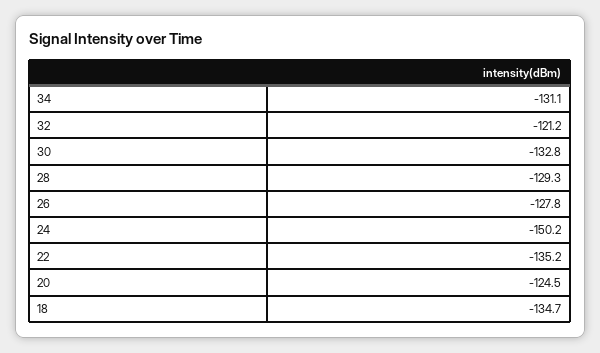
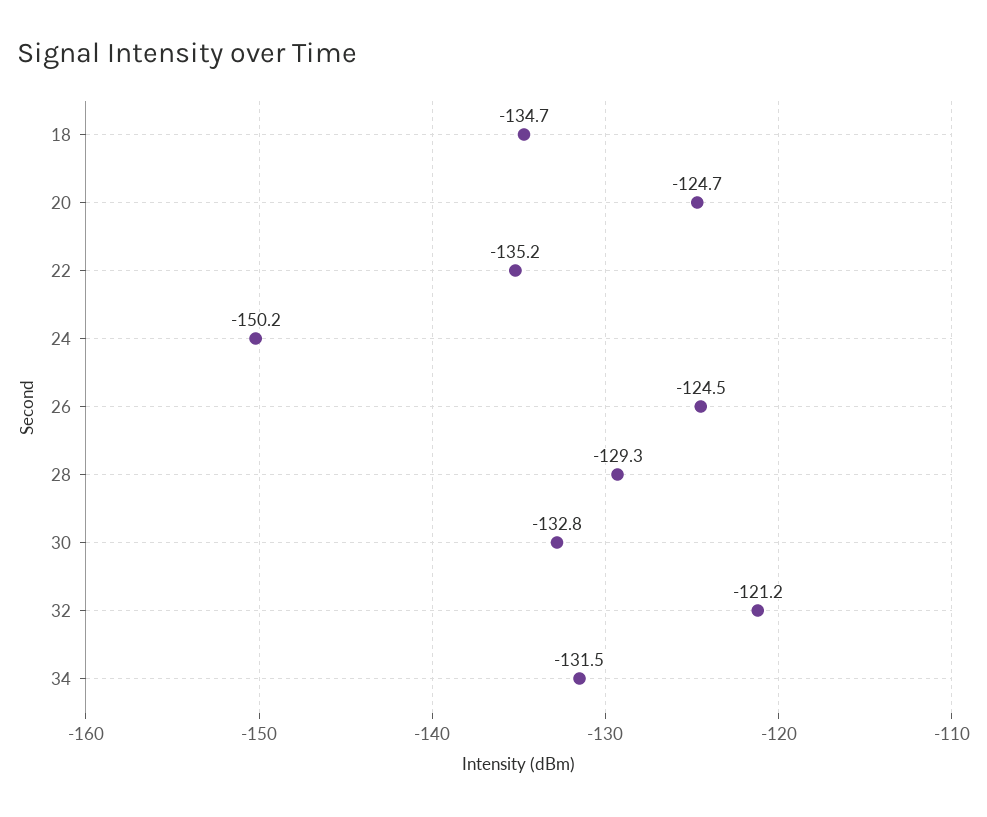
34: -131.1 -> -131.5
26: -127.8 -> -124.5
20: -124.5 -> -124.7

